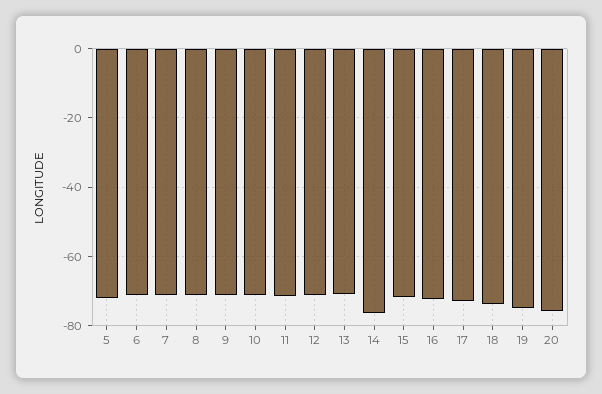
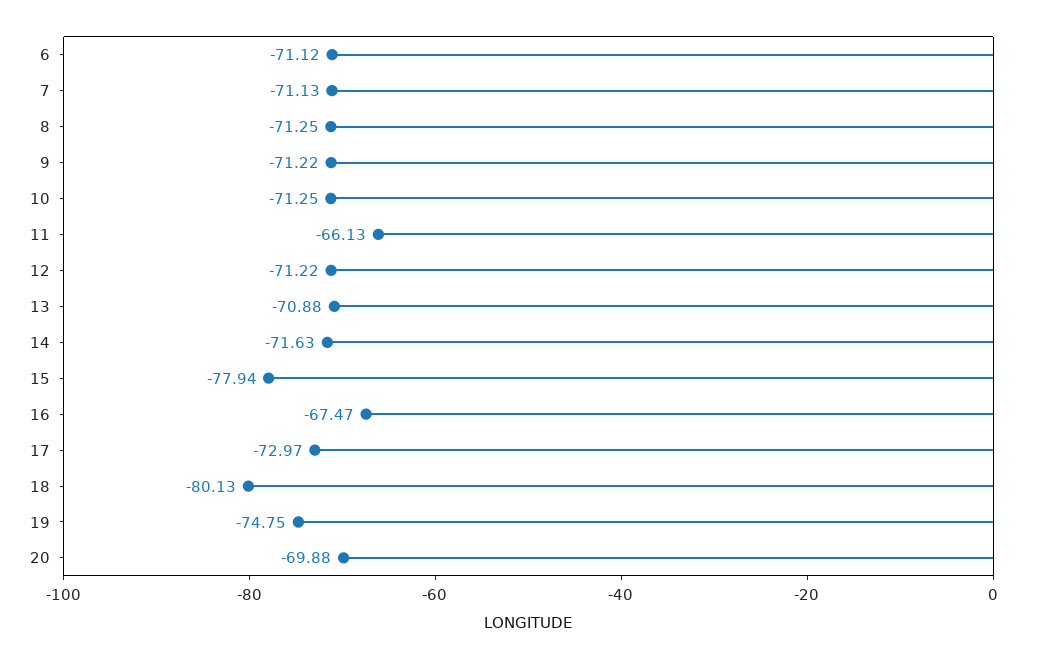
5: -72 -> none
11: -72 -> -66.13
14: -76 -> -71.63
15: -72 -> -77.94
16: -72 -> -67.47
18: -74 -> -80.13
20: -76 -> -69.88

